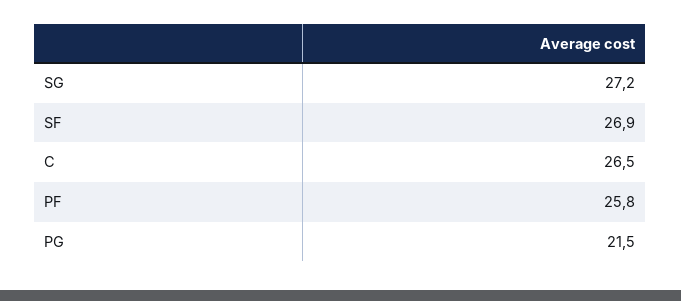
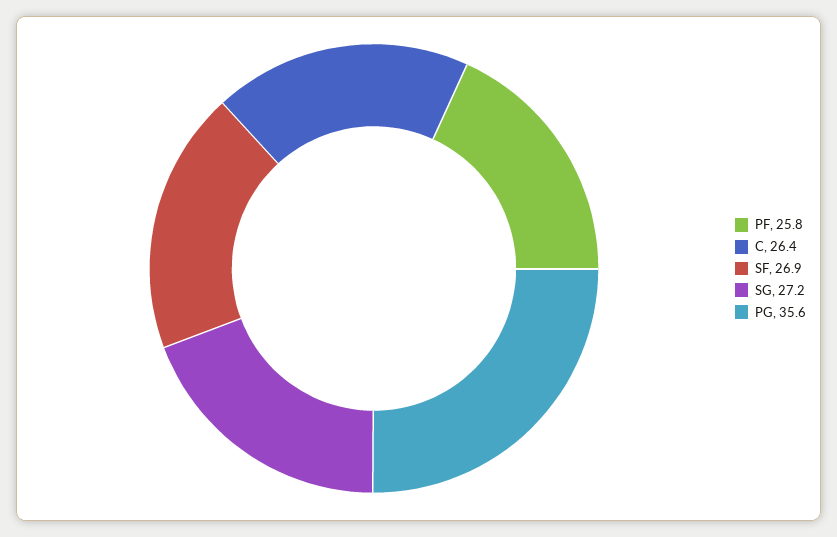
C: 26.5 -> 26.4
PG: 21.5 -> 35.6

